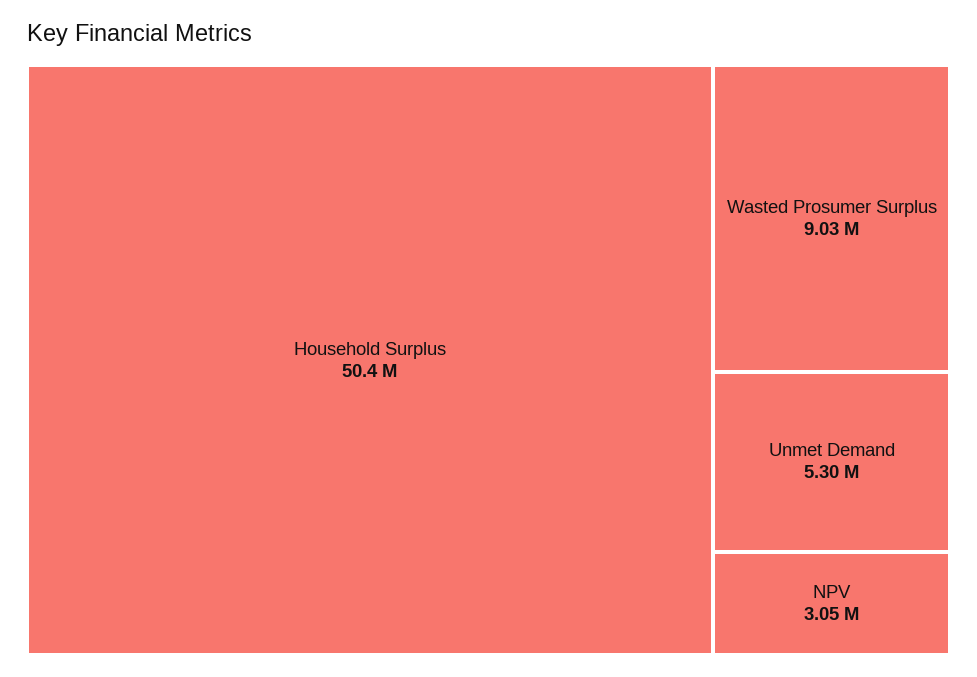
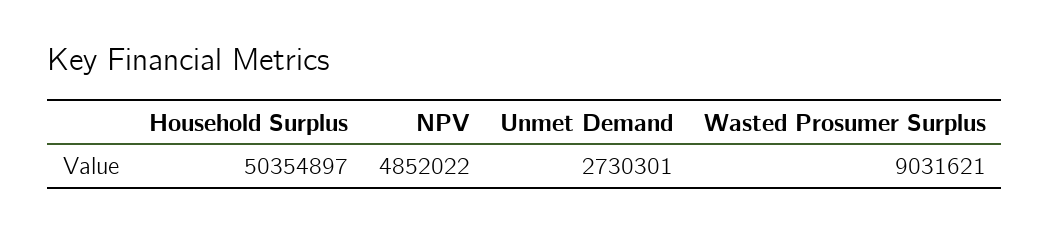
Unmet Demand: 5300000 -> 2730301
NPV: 3050000 -> 4852022

